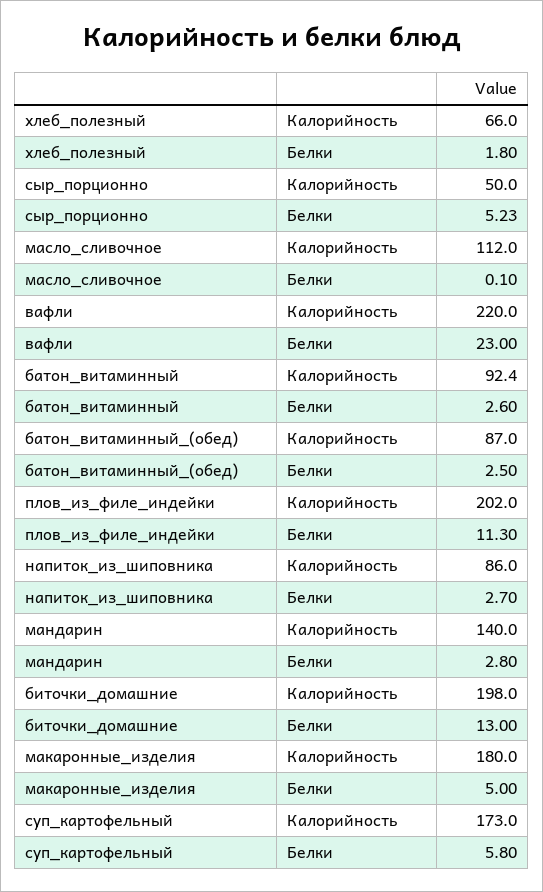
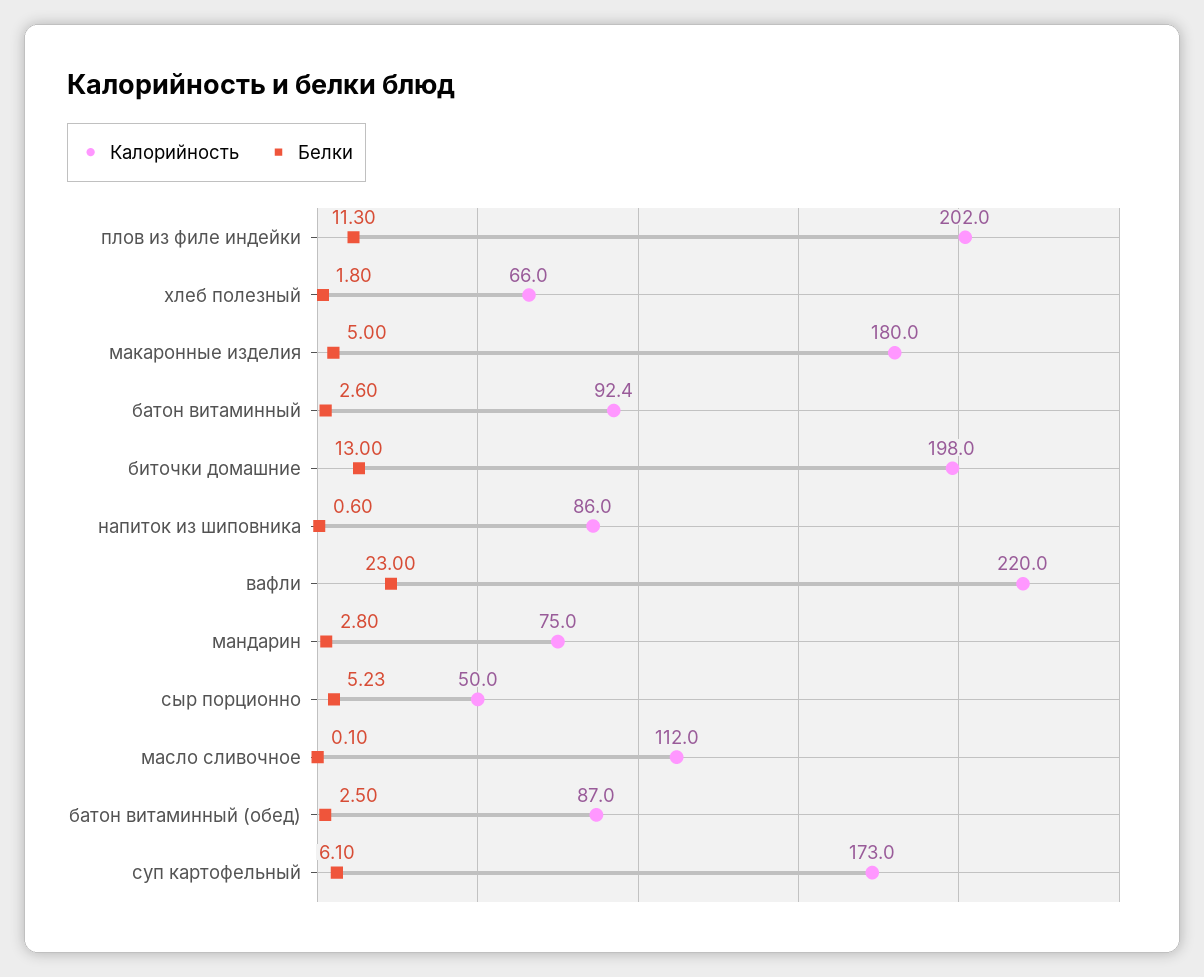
Белки, напиток_из_шиповника: 2.7 -> 0.6
Калорийность, мандарин: 140 -> 75
Белки, суп_картофельный: 5.8 -> 6.1

